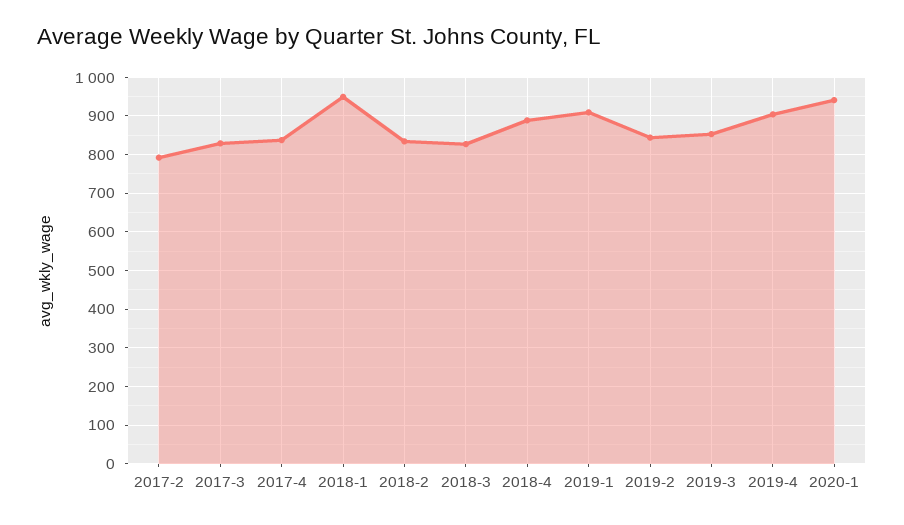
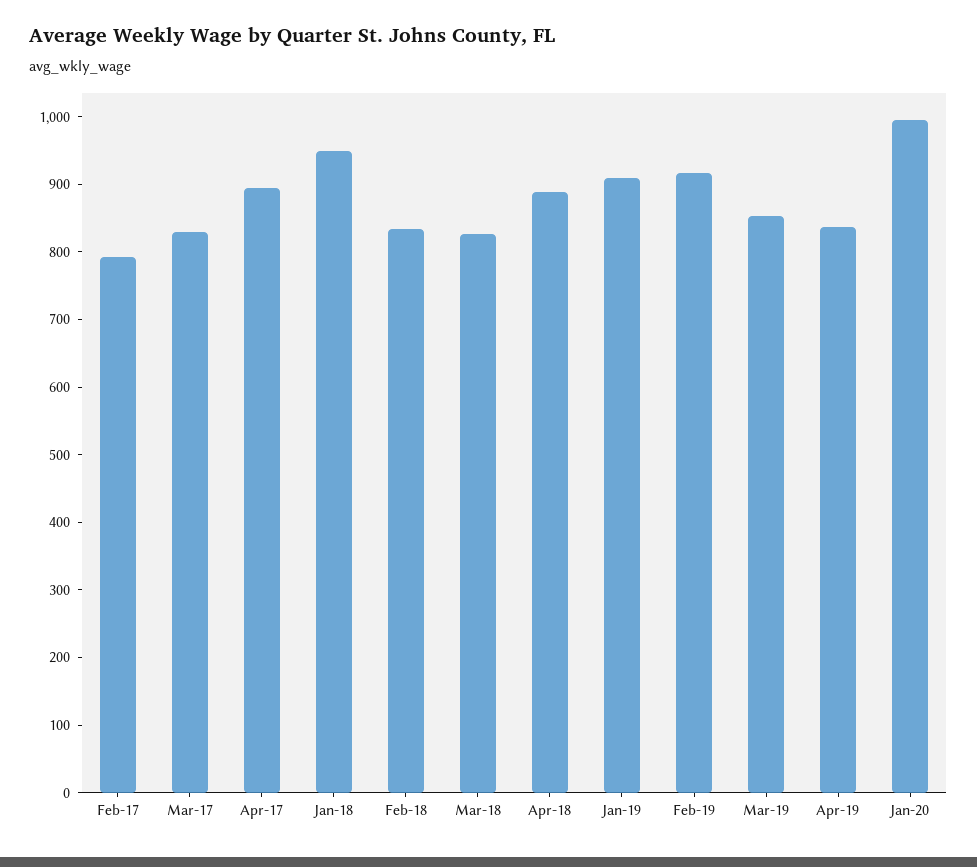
2017-4: 840 -> 900
2019-2: 840 -> 920
2019-4: 900 -> 840
2020-1: 940 -> 1000

